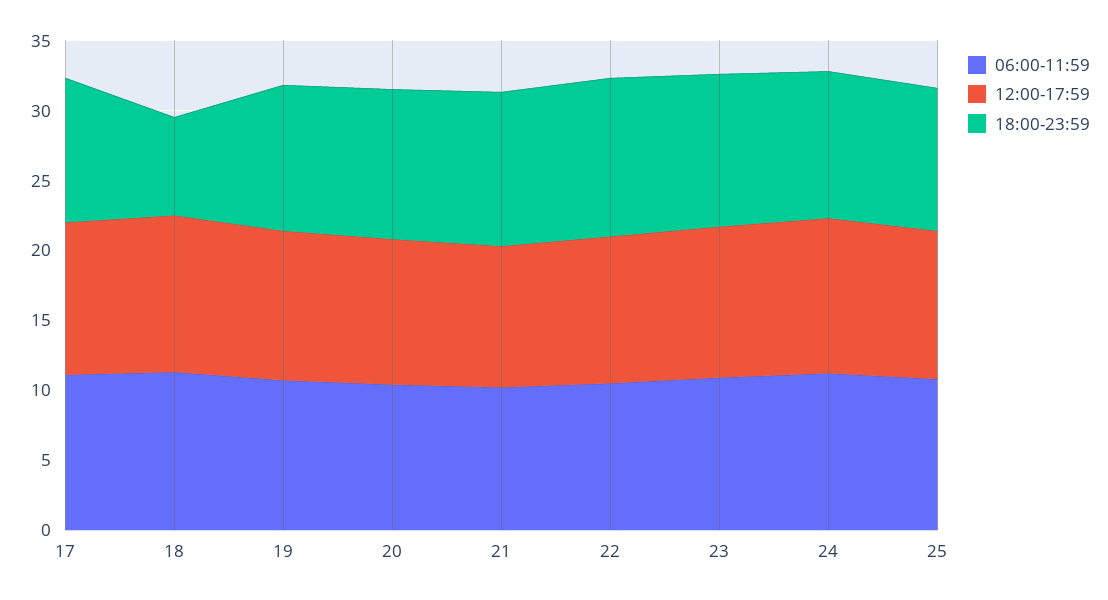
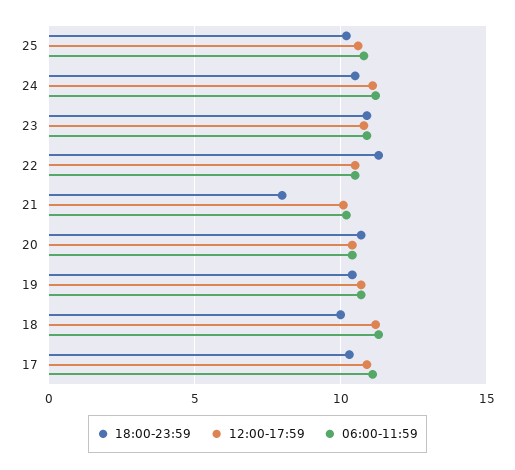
18:00-23:59, 18: 7 -> 10
18:00-23:59, 21: 11 -> 8

